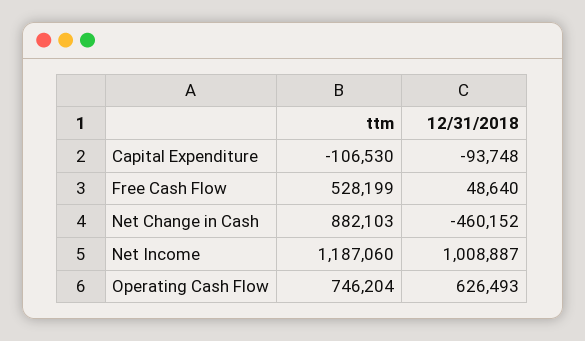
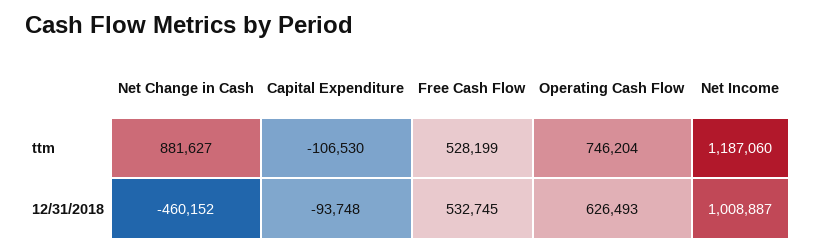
12/31/2018, Free Cash Flow: 48640 -> 532745
ttm, Net Change in Cash: 882103 -> 881627

